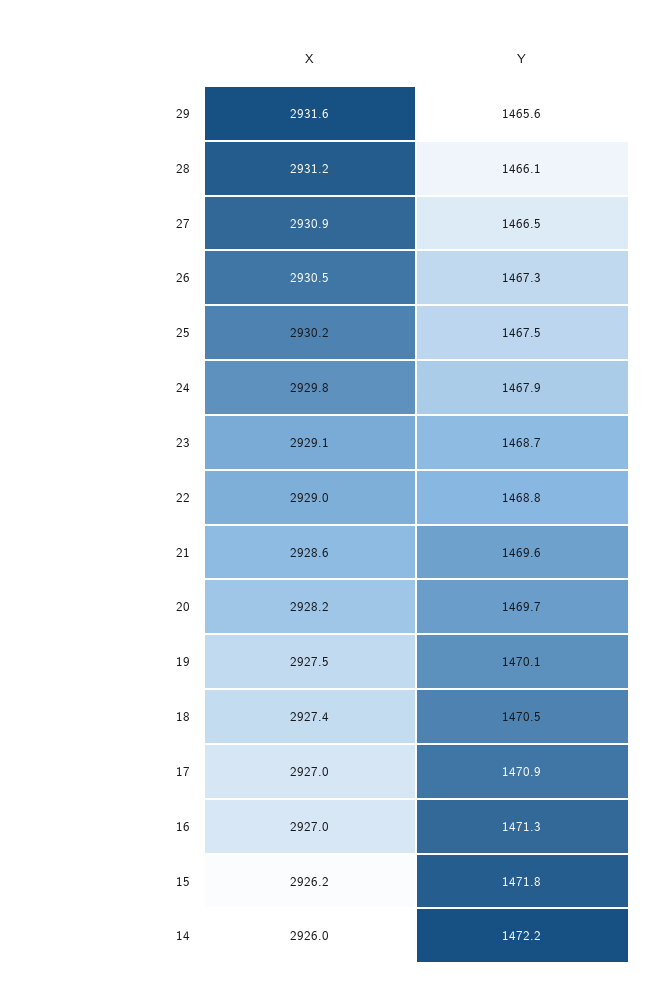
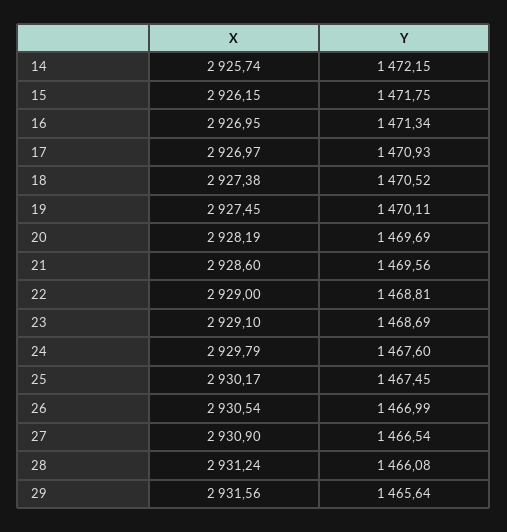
Y, 26: 1467.3 -> 1466.99
Y, 24: 1467.9 -> 1467.6
X, 14: 2926 -> 2925.74

